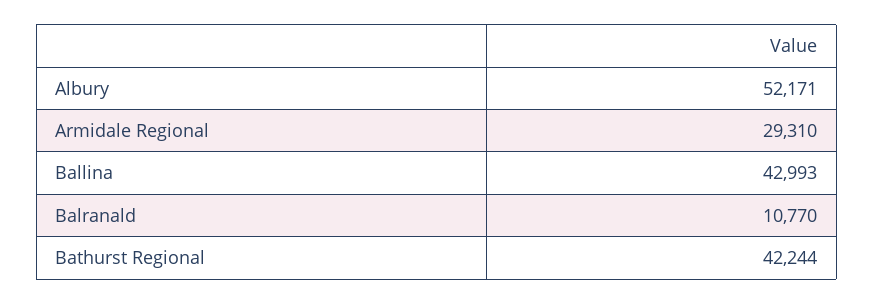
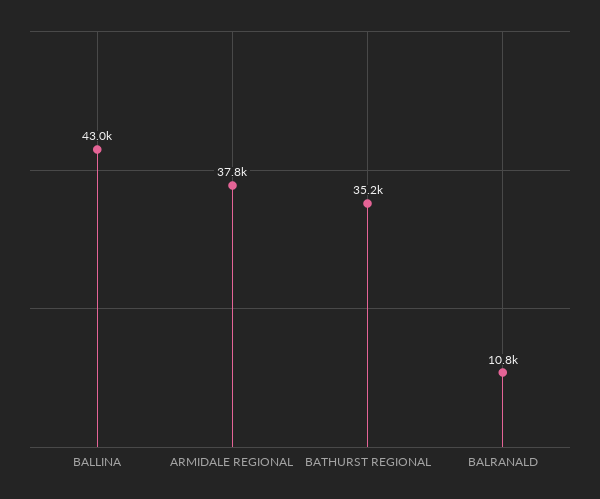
Albury: 52171 -> none
Armidale Regional: 29310 -> 37800
Bathurst Regional: 42244 -> 35200

